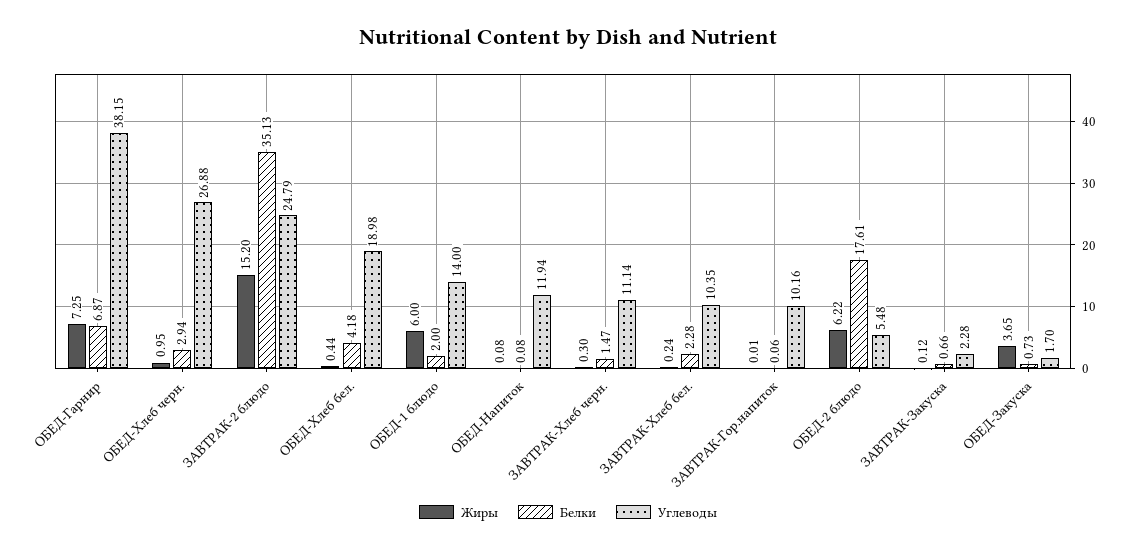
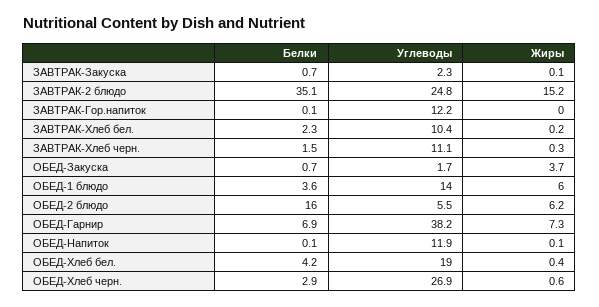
Жиры, ОБЕД-Хлеб черн.: 0.95 -> 0.6
Белки, ОБЕД-1 блюдо: 2 -> 3.6
Углеводы, ЗАВТРАК-Гор.напиток: 10.16 -> 12.2
Белки, ОБЕД-2 блюдо: 17.61 -> 16

